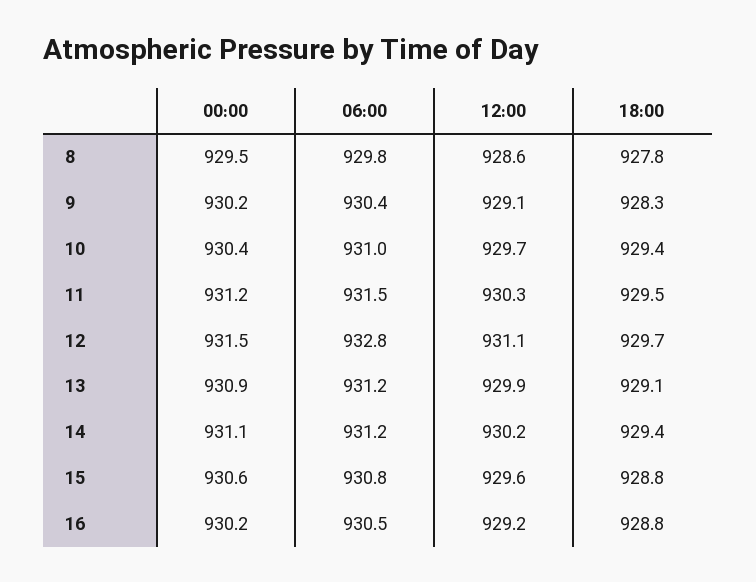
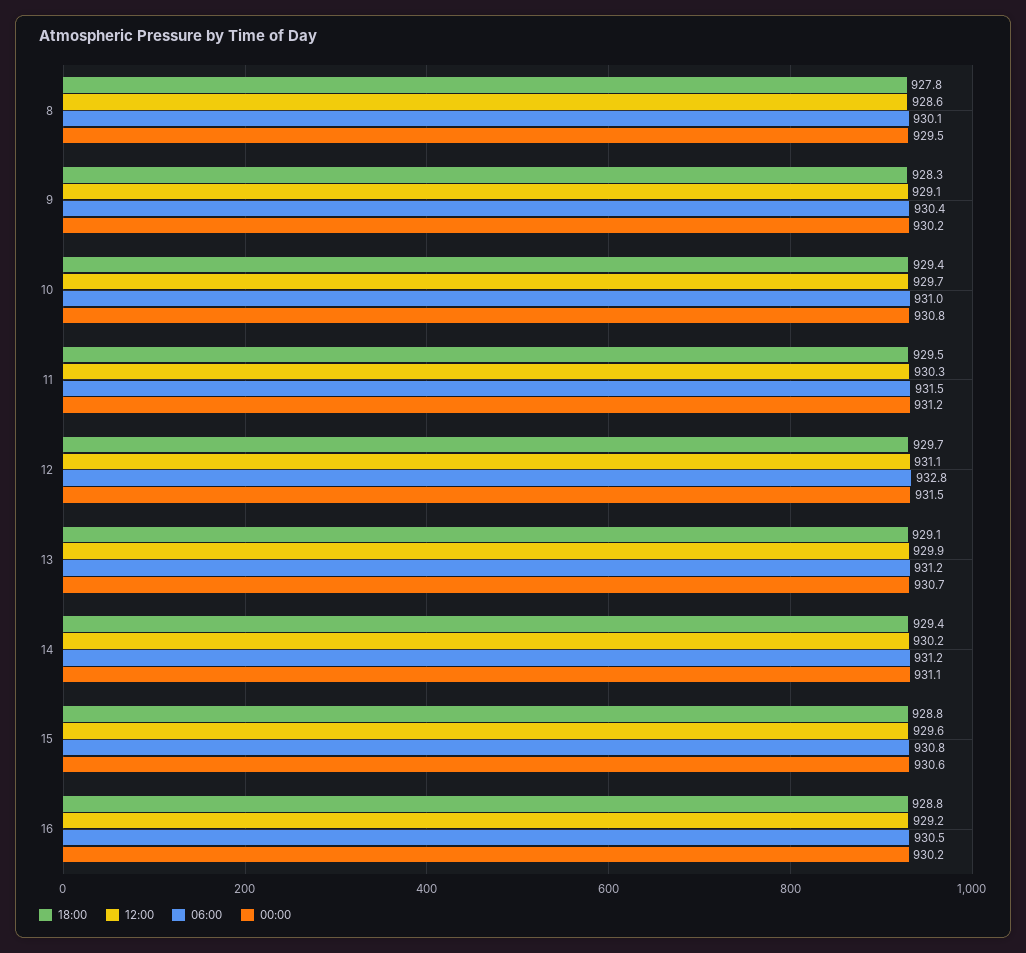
06:00, 8: 929.8 -> 930.1
00:00, 10: 930.4 -> 930.8
00:00, 13: 930.9 -> 930.7

